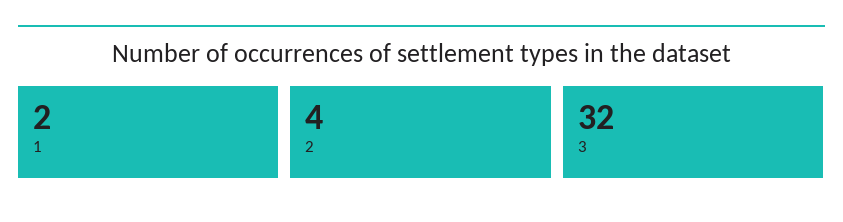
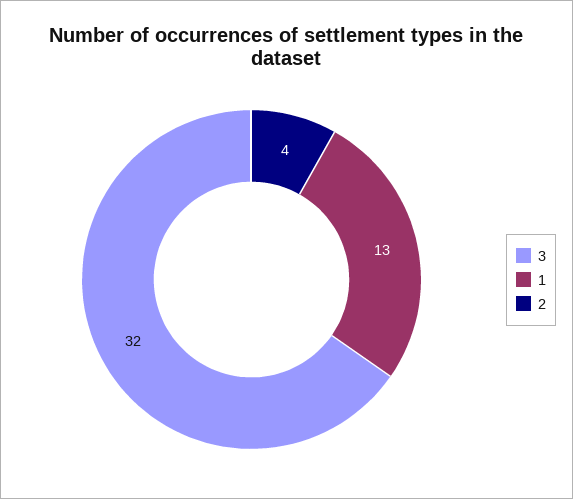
1: 2 -> 13

